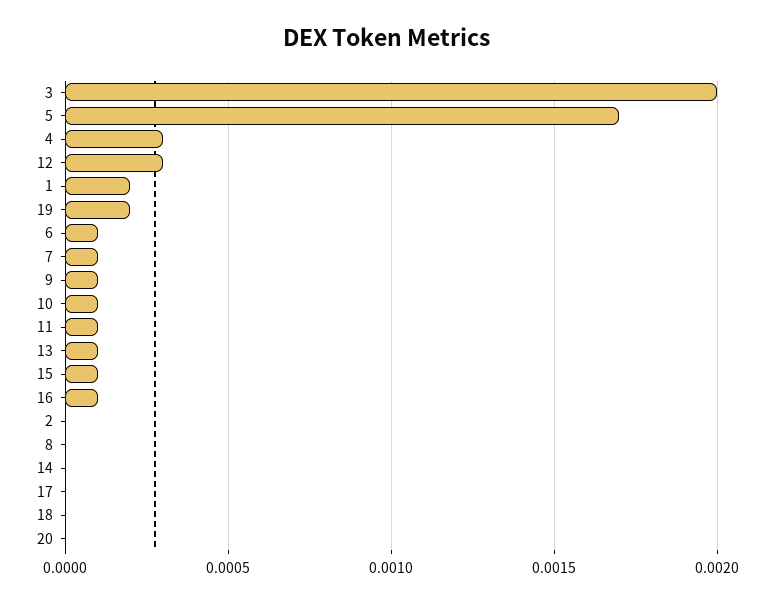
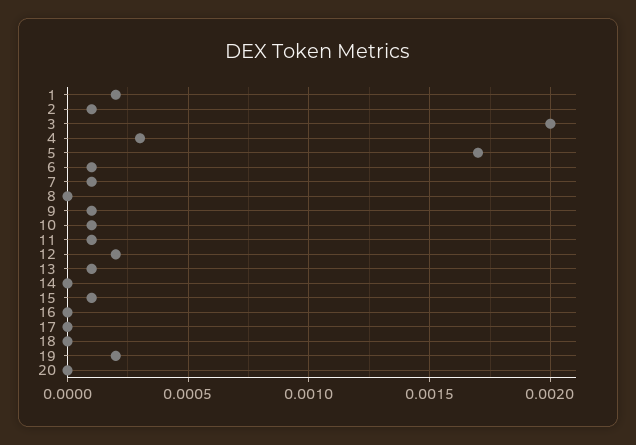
12: 0.0003 -> 0.0002
16: 0.0001 -> 0
2: 0 -> 0.0001

